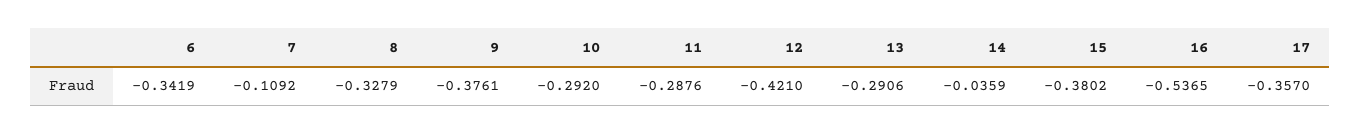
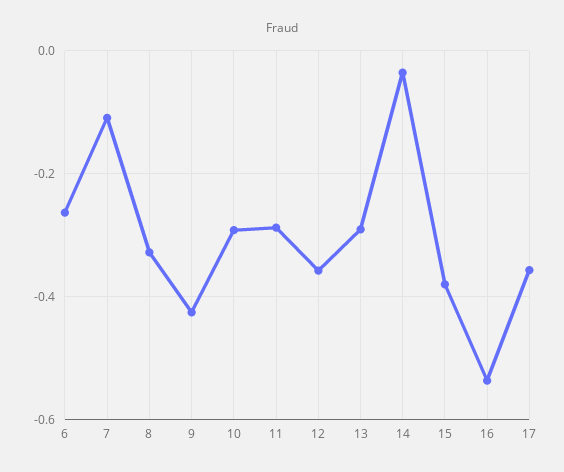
6: -0.3419 -> -0.26
9: -0.3761 -> -0.42
12: -0.421 -> -0.36

